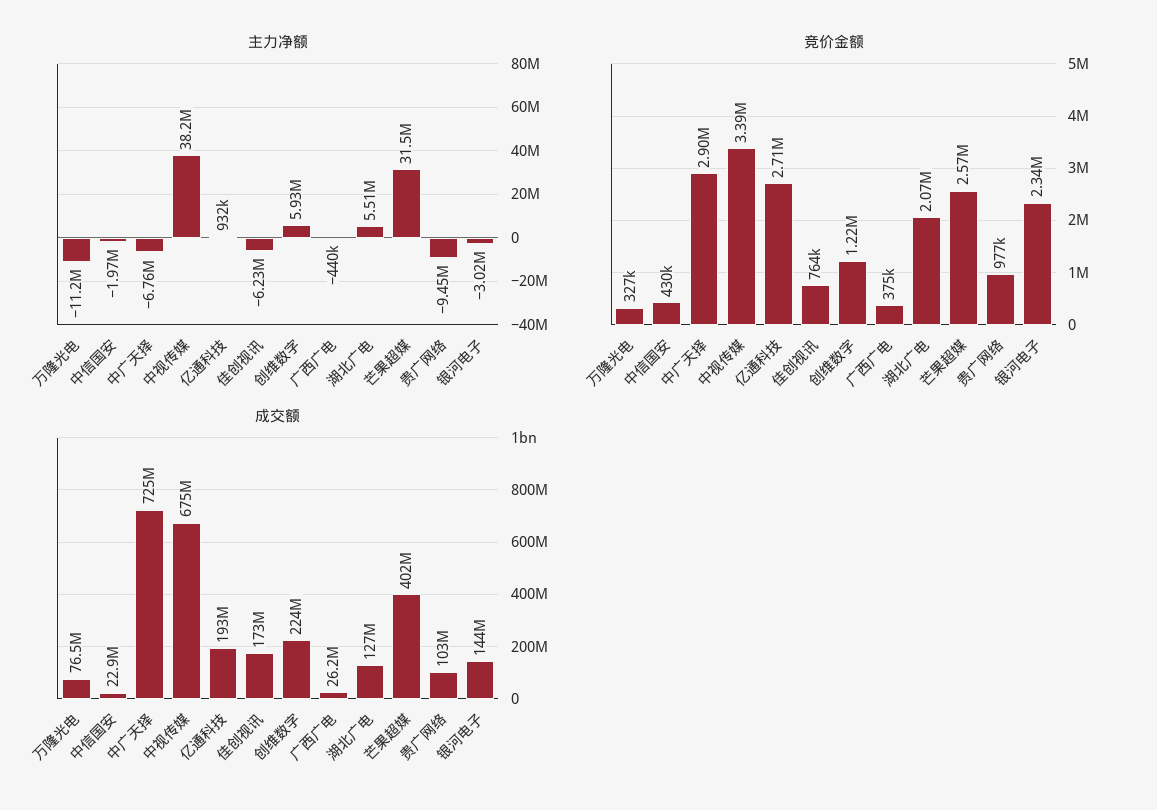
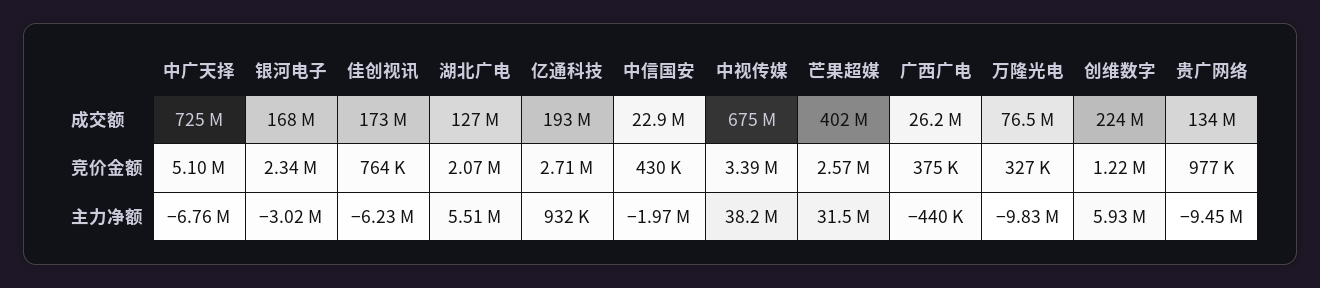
主力净额, 万隆光电: -11200000 -> -9830000
竞价金额, 中广天择: 2900000 -> 5100000
成交额, 贵广网络: 103000000 -> 134000000
成交额, 银河电子: 144000000 -> 168000000

